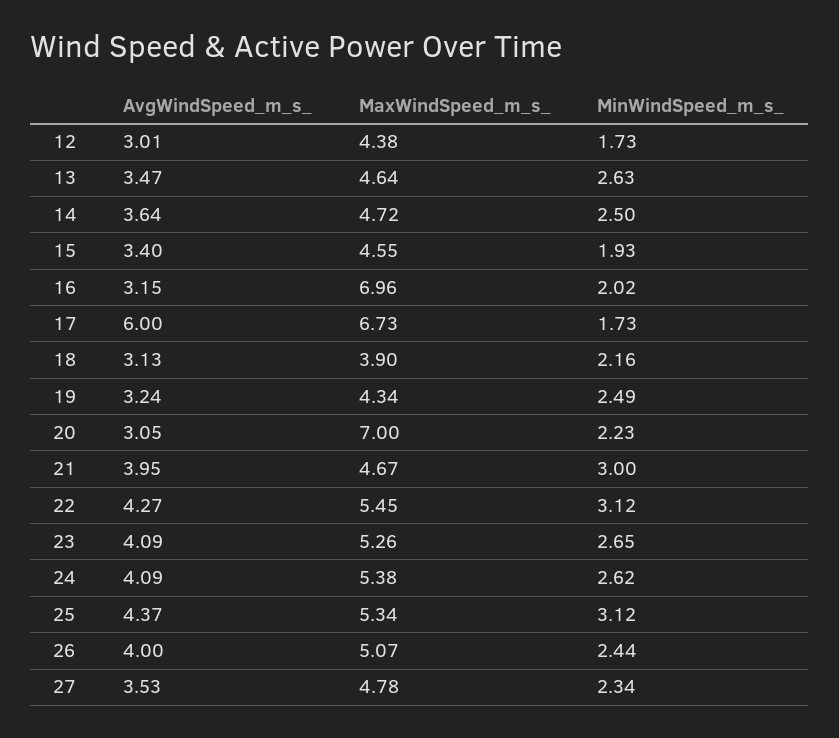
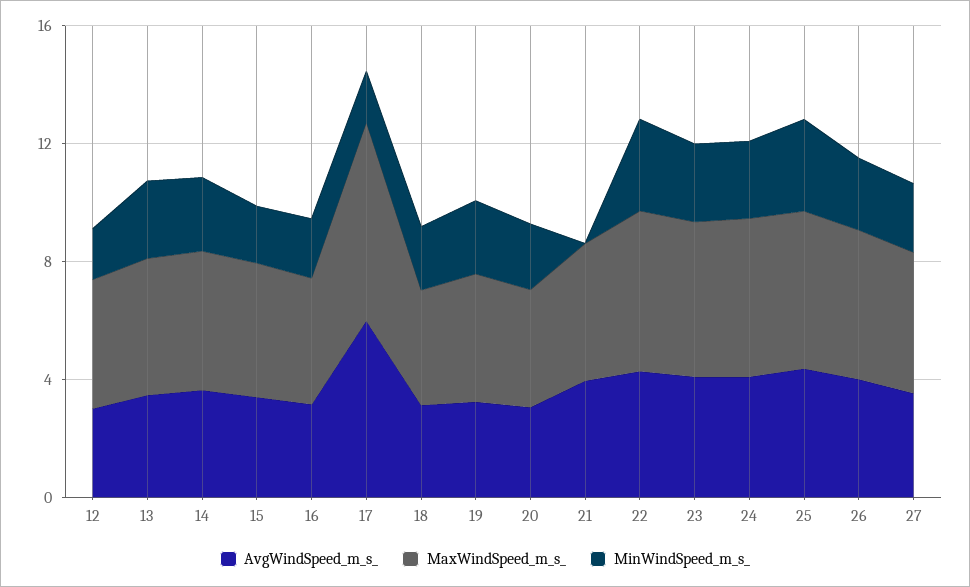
MaxWindSpeed_m_s_, 16: 6.96 -> 4
MaxWindSpeed_m_s_, 20: 7 -> 4
MinWindSpeed_m_s_, 21: 3 -> 0

